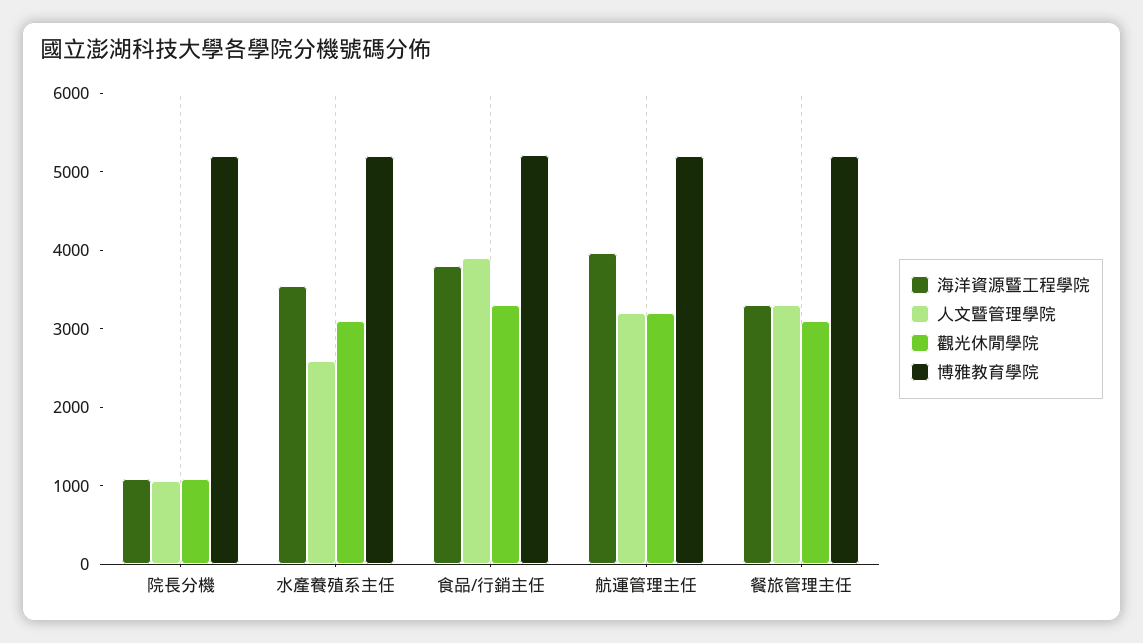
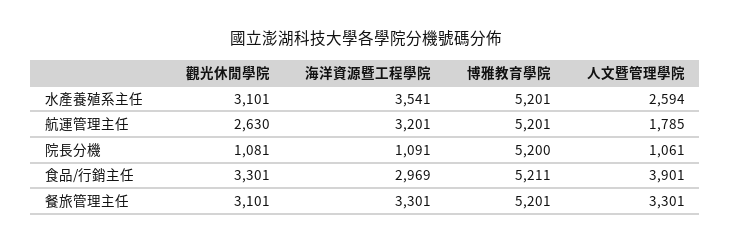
海洋資源暨工程學院, 食品/行銷主任: 3800 -> 2969
海洋資源暨工程學院, 航運管理主任: 4000 -> 3201
人文暨管理學院, 航運管理主任: 3200 -> 1785
觀光休閒學院, 航運管理主任: 3200 -> 2630

